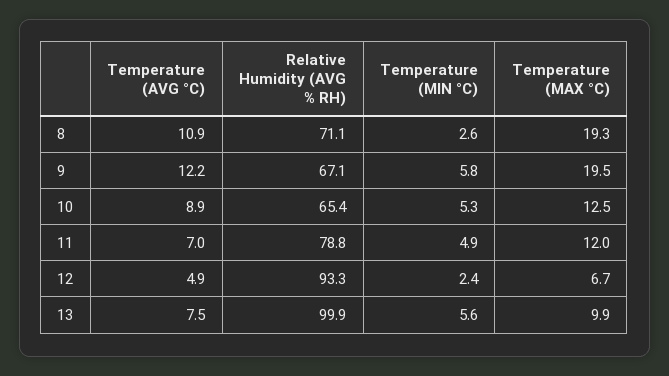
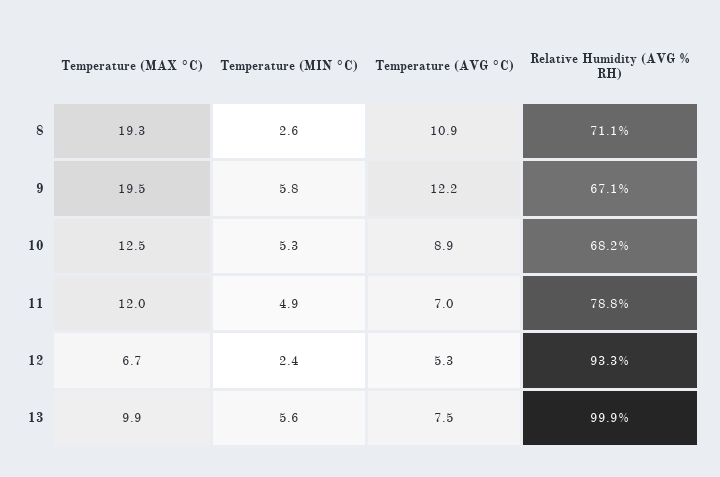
Relative Humidity (AVG % RH), 10: 65.4 -> 68.2
Temperature (AVG °C), 12: 4.9 -> 5.3

